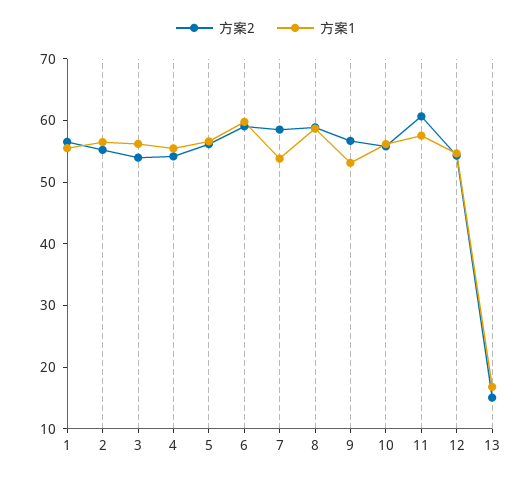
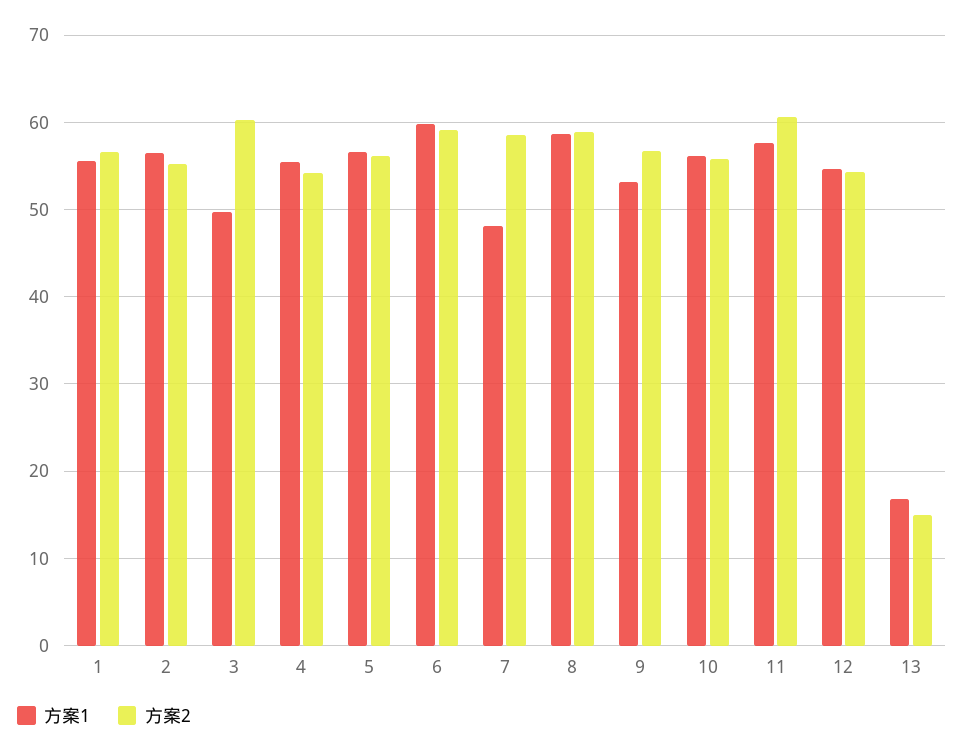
方案2, 3: 54 -> 60
方案1, 3: 56 -> 50
方案1, 7: 54 -> 48

